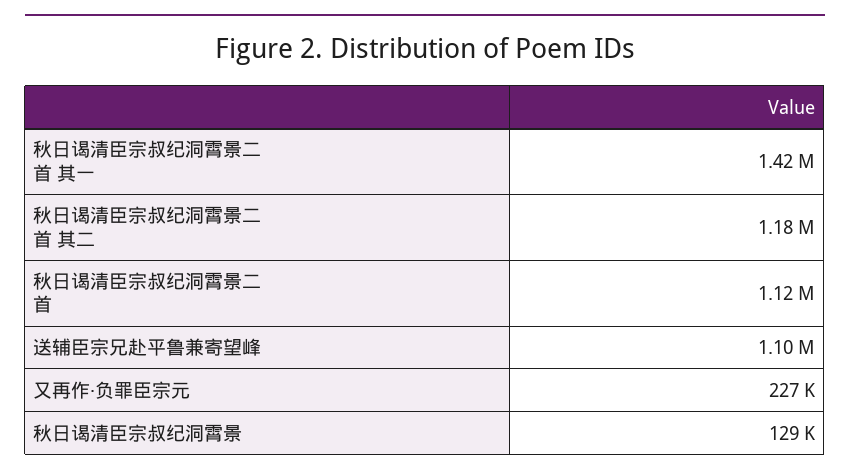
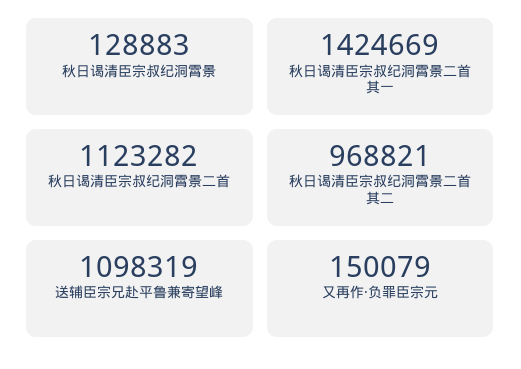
秋日谒清臣宗叔纪洞霄景二首 其二: 1180000 -> 968821
又再作·负罪臣宗元: 227000 -> 150079

